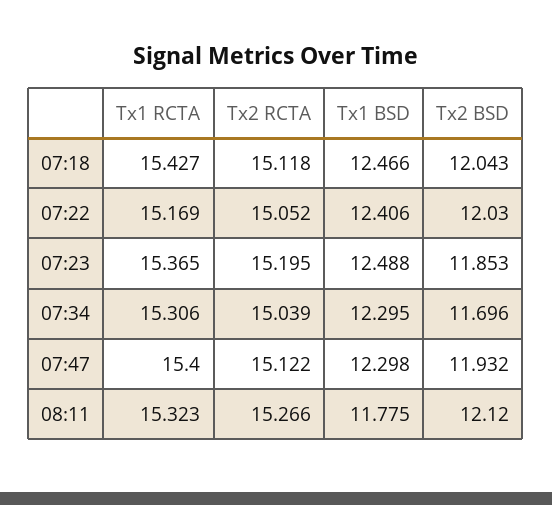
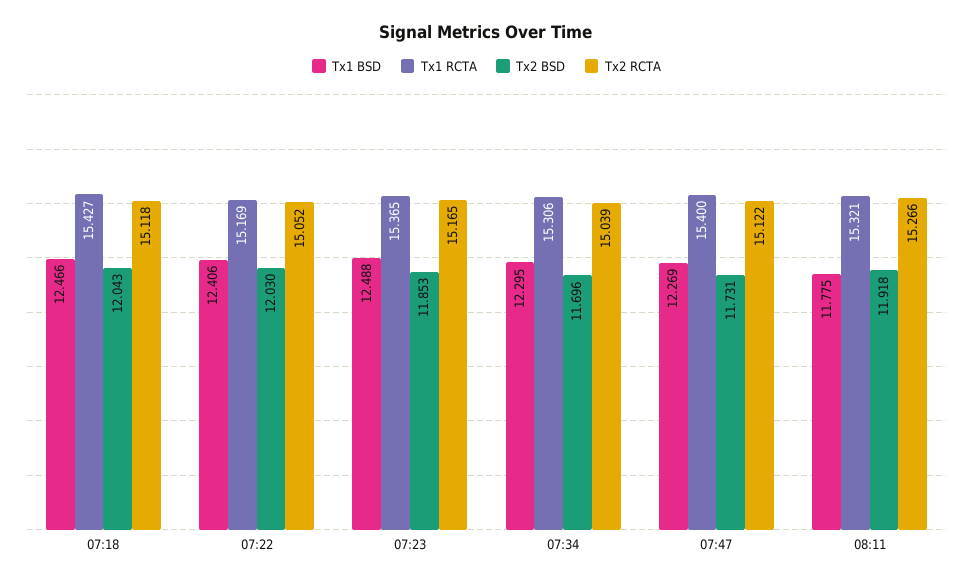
Tx2 RCTA, 07:23: 15.195 -> 15.165
Tx1 BSD, 07:47: 12.298 -> 12.269
Tx2 BSD, 07:47: 11.932 -> 11.731
Tx1 RCTA, 08:11: 15.323 -> 15.321
Tx2 BSD, 08:11: 12.12 -> 11.918

